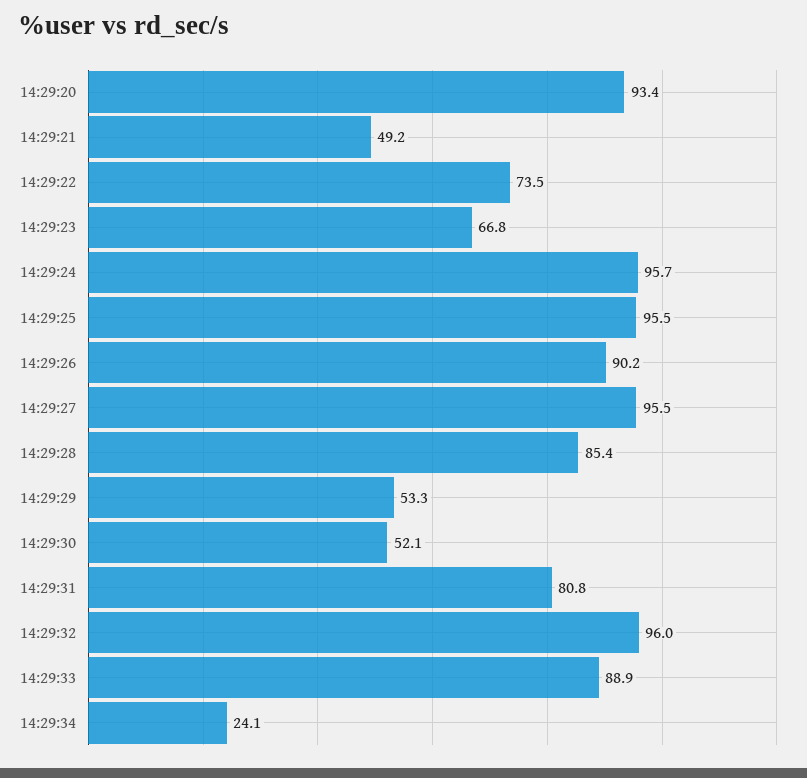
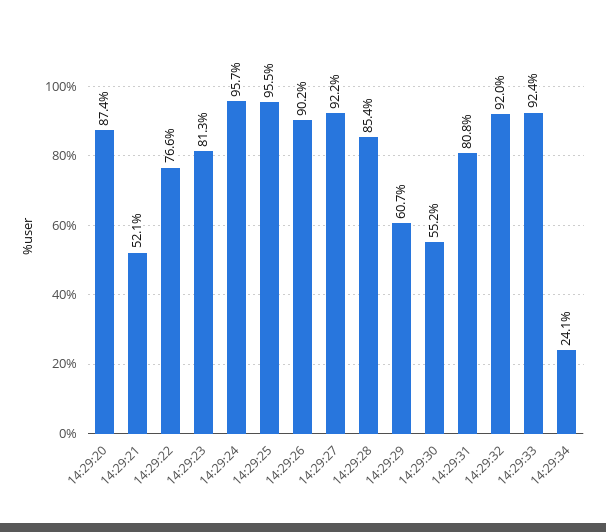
14:29:20: 93.4 -> 87.4
14:29:21: 49.2 -> 52.1
14:29:22: 73.5 -> 76.6
14:29:23: 66.8 -> 81.3
14:29:27: 95.5 -> 92.2
14:29:29: 53.3 -> 60.7
14:29:30: 52.1 -> 55.2
14:29:32: 96 -> 92
14:29:33: 88.9 -> 92.4

